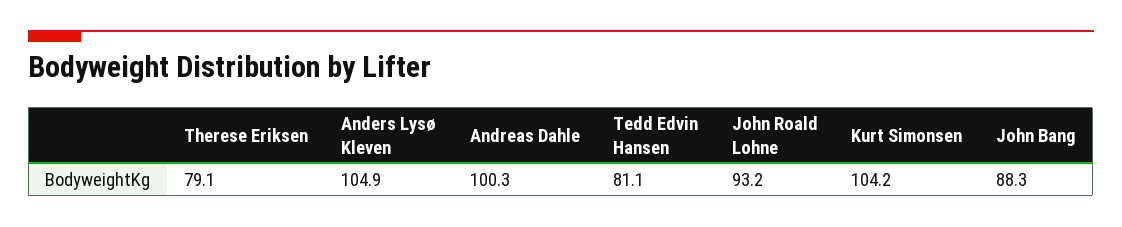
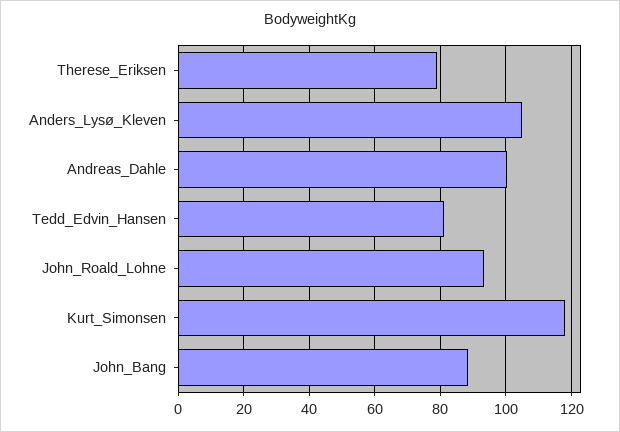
Kurt Simonsen: 104.2 -> 118

